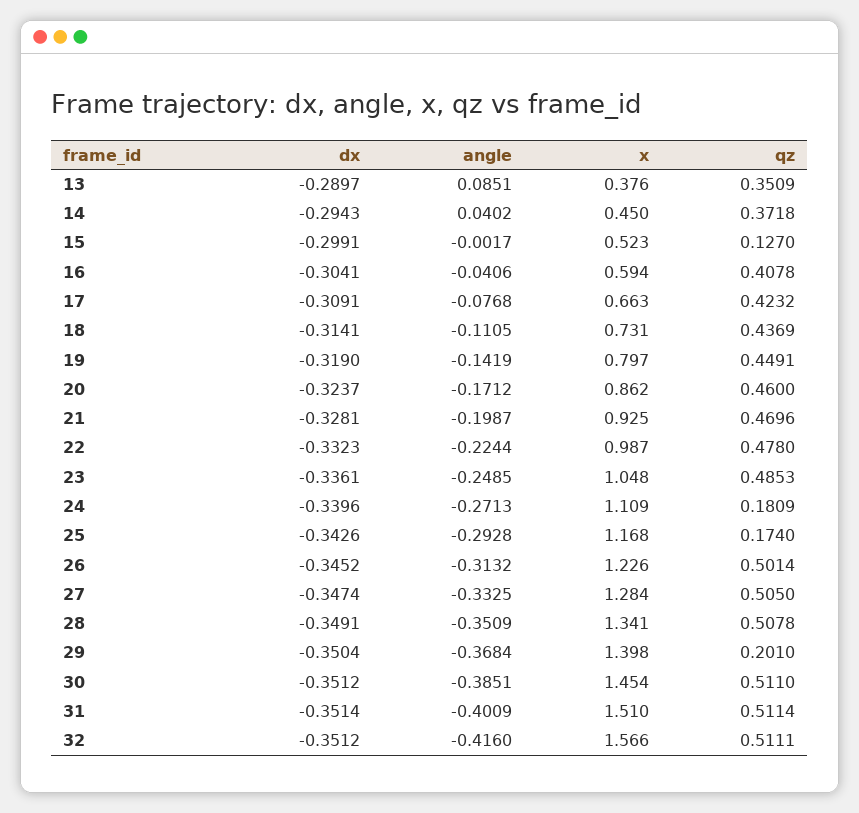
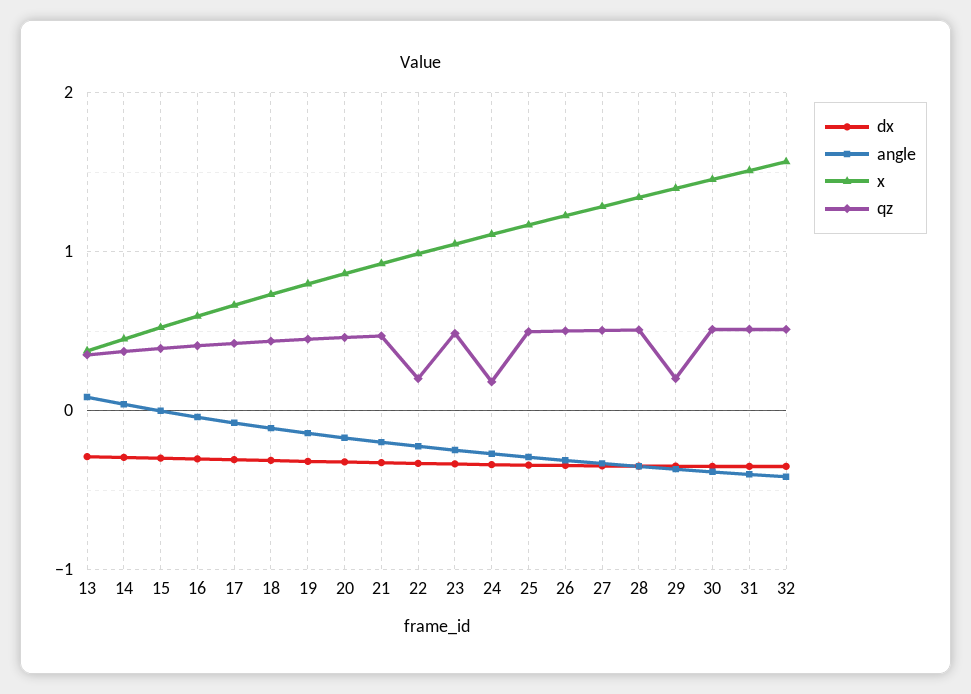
qz, 15: 0.127 -> 0.4
qz, 22: 0.478 -> 0.2
qz, 25: 0.174 -> 0.5

